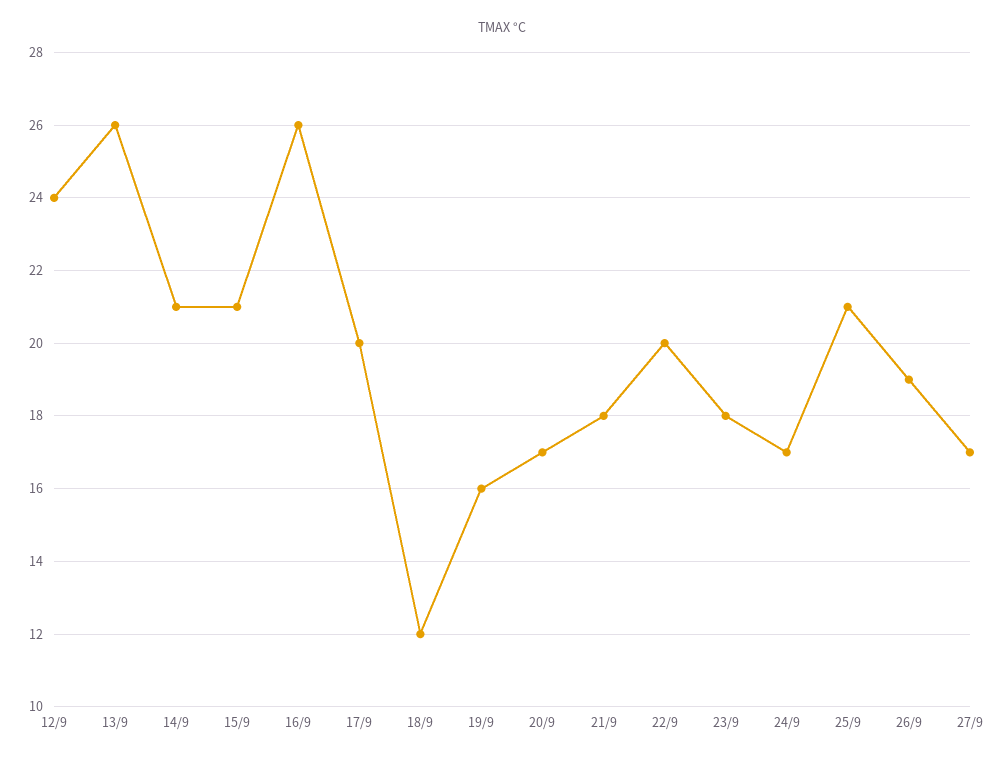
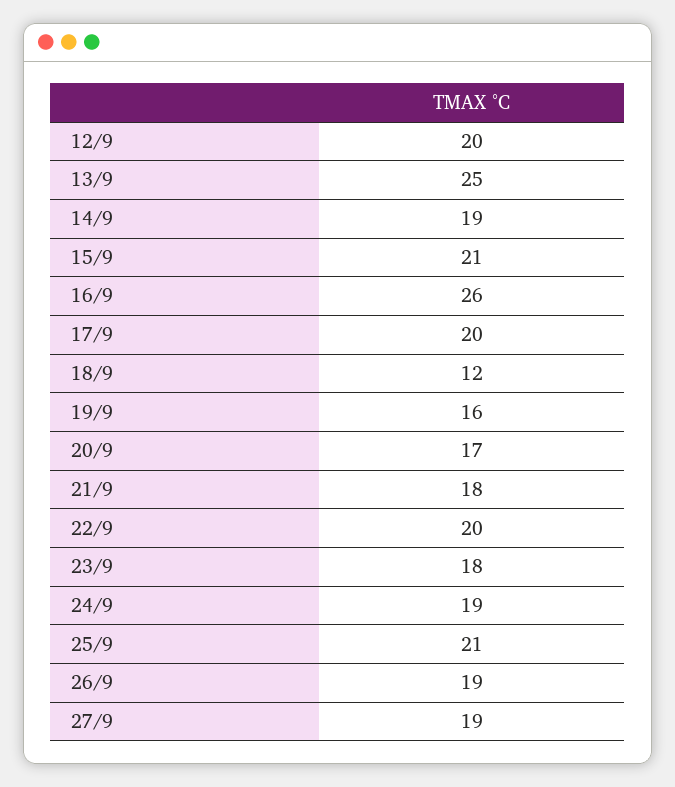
12/9: 24 -> 20
13/9: 26 -> 25
14/9: 21 -> 19
24/9: 17 -> 19
27/9: 17 -> 19

